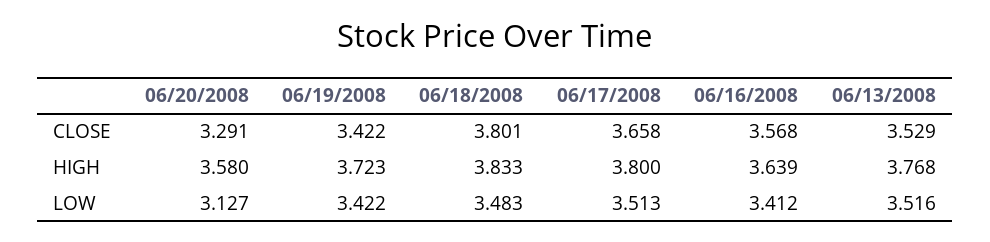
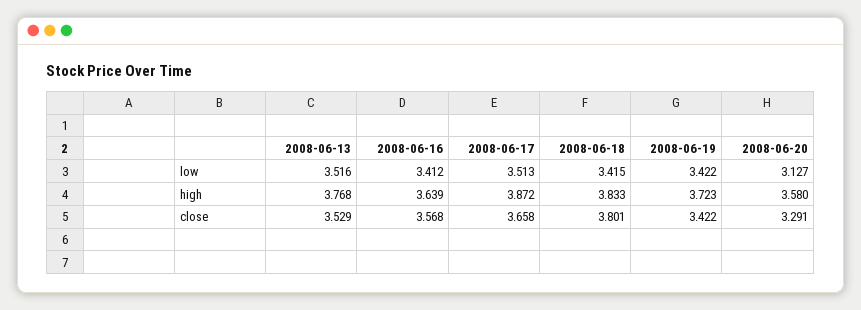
06/17/2008, HIGH: 3.8 -> 3.872
06/18/2008, LOW: 3.483 -> 3.415

